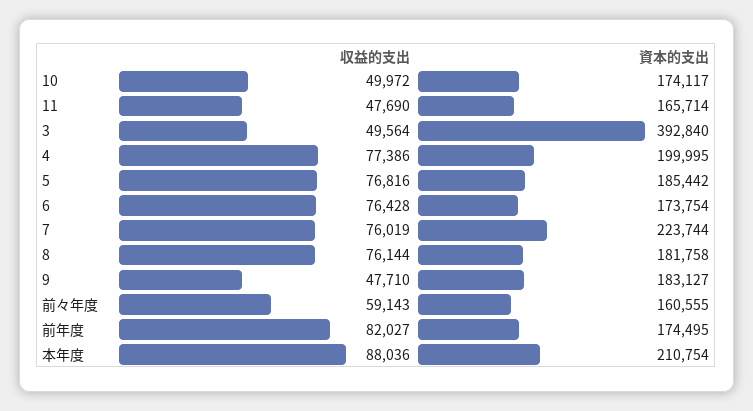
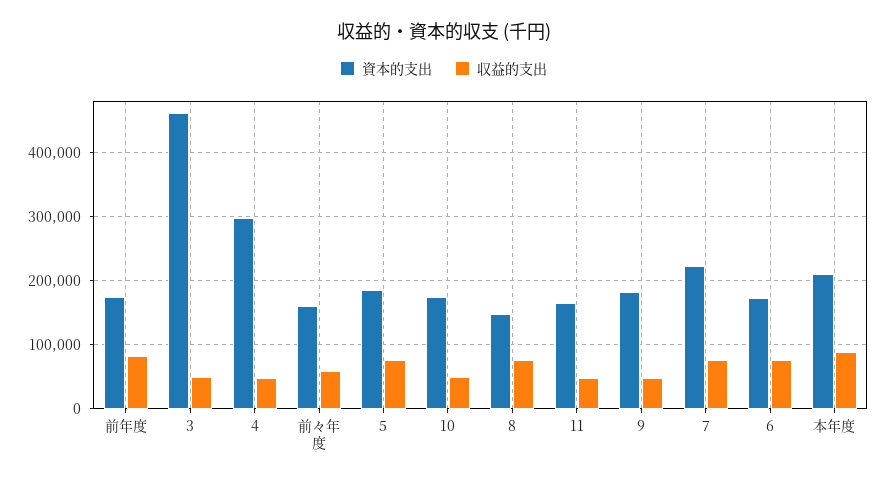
資本的支出, 3: 392840 -> 460000
収益的支出, 4: 77386 -> 50000
資本的支出, 4: 199995 -> 300000
資本的支出, 8: 181758 -> 150000

